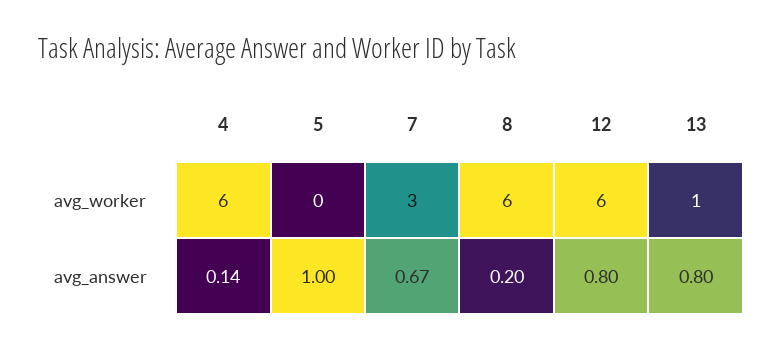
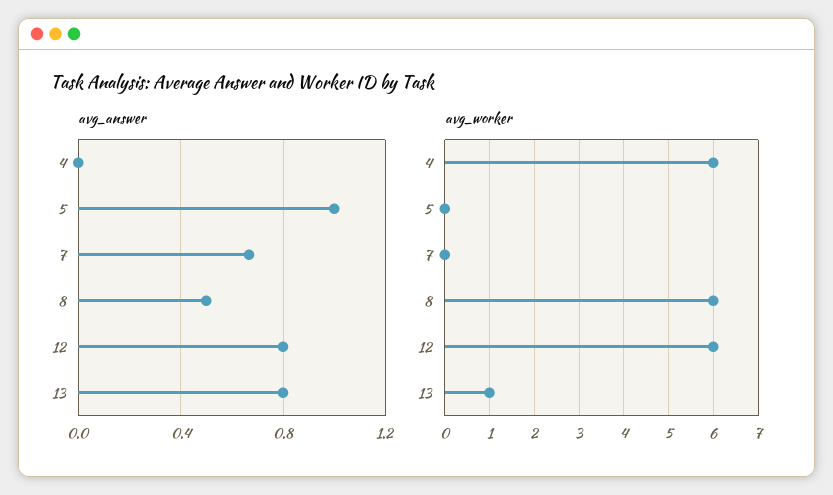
avg_worker, 7: 3 -> 0
avg_answer, 4: 0.14 -> 0
avg_answer, 8: 0.2 -> 0.5

